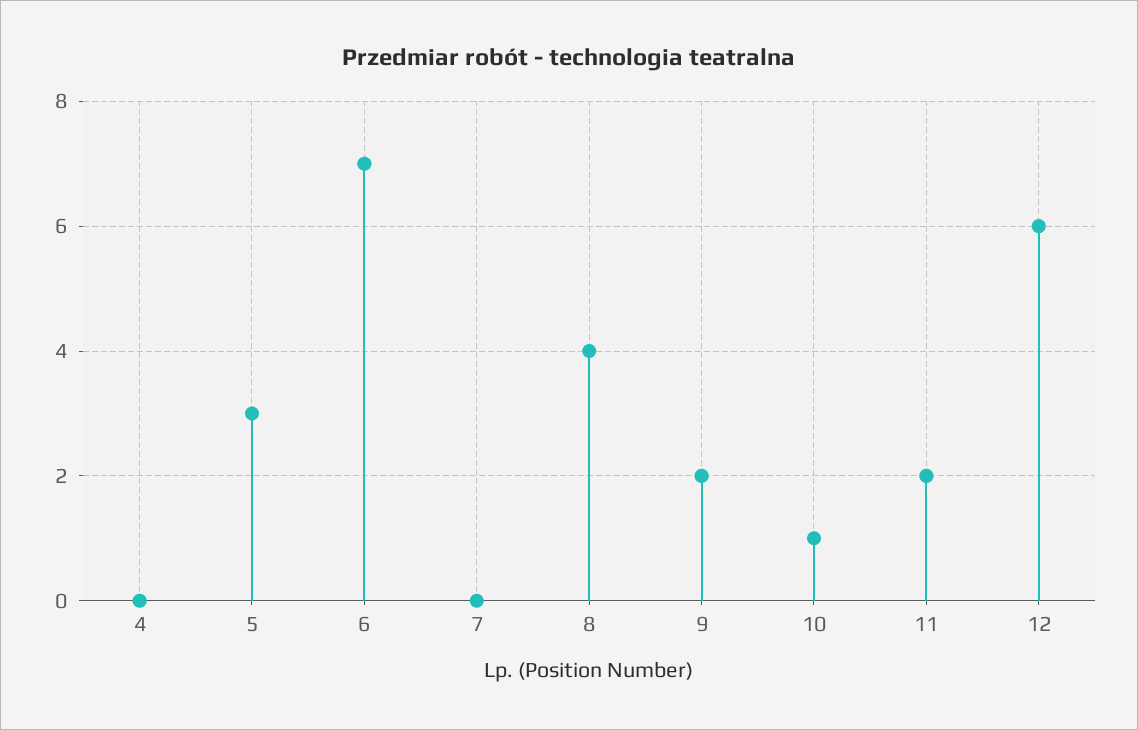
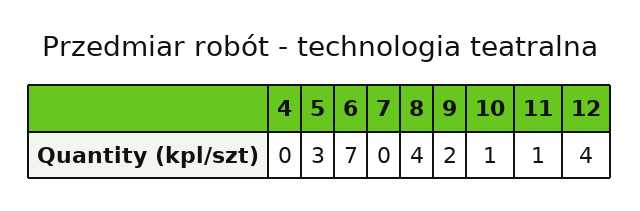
11: 2 -> 1
12: 6 -> 4

